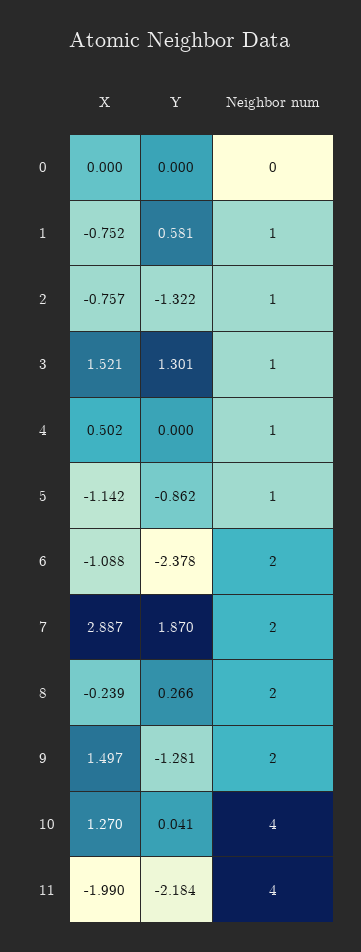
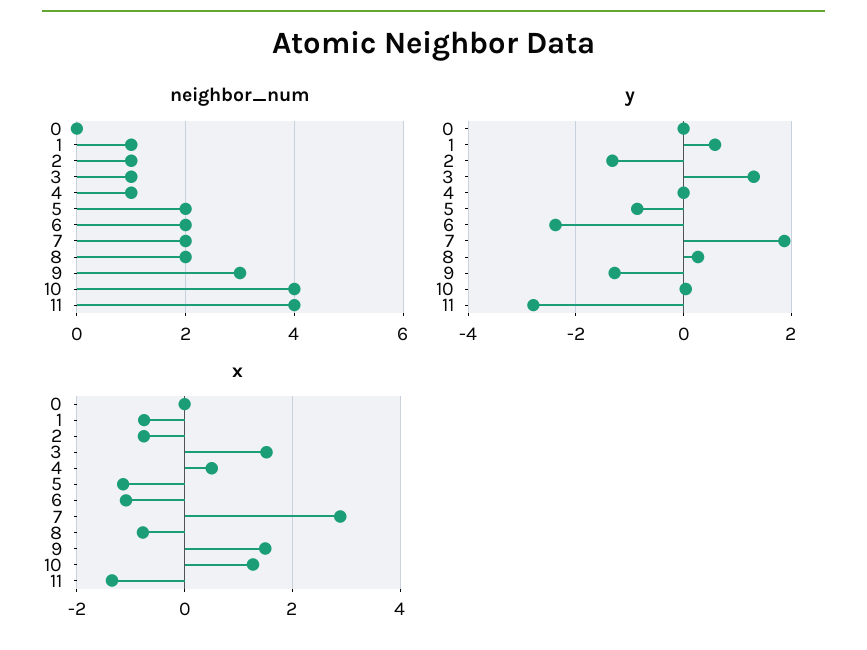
Neighbor num, 5: 1 -> 2
X, 8: -0.239 -> -0.8
Neighbor num, 9: 2 -> 3
X, 11: -1.99 -> -1.4
Y, 11: -2.184 -> -2.8

